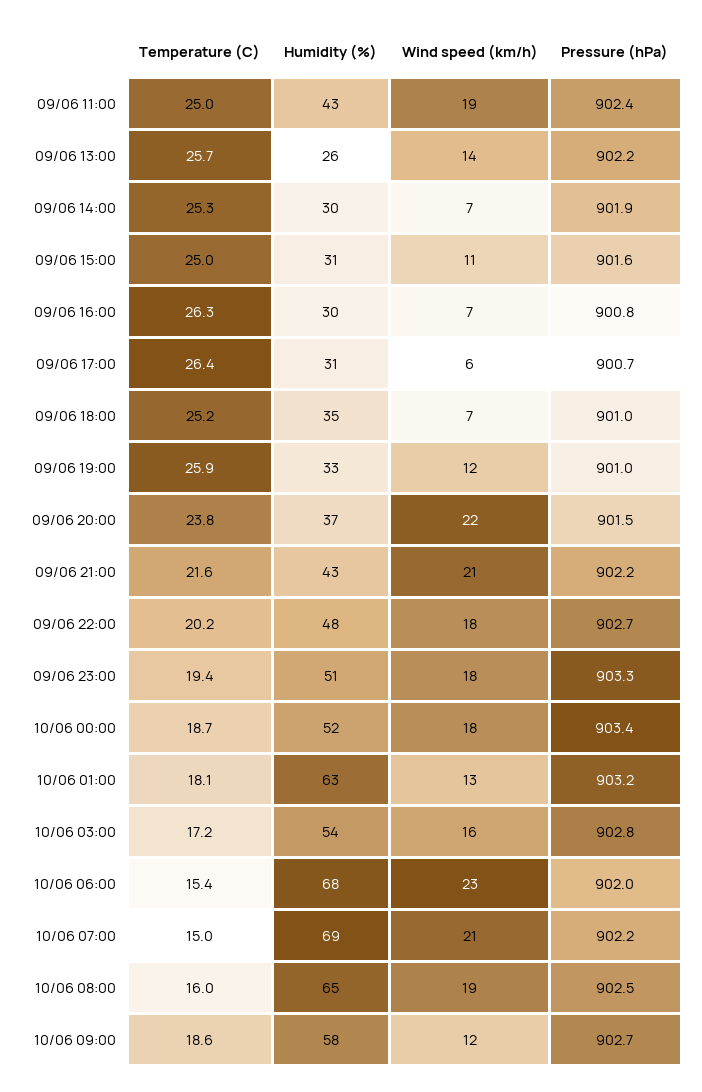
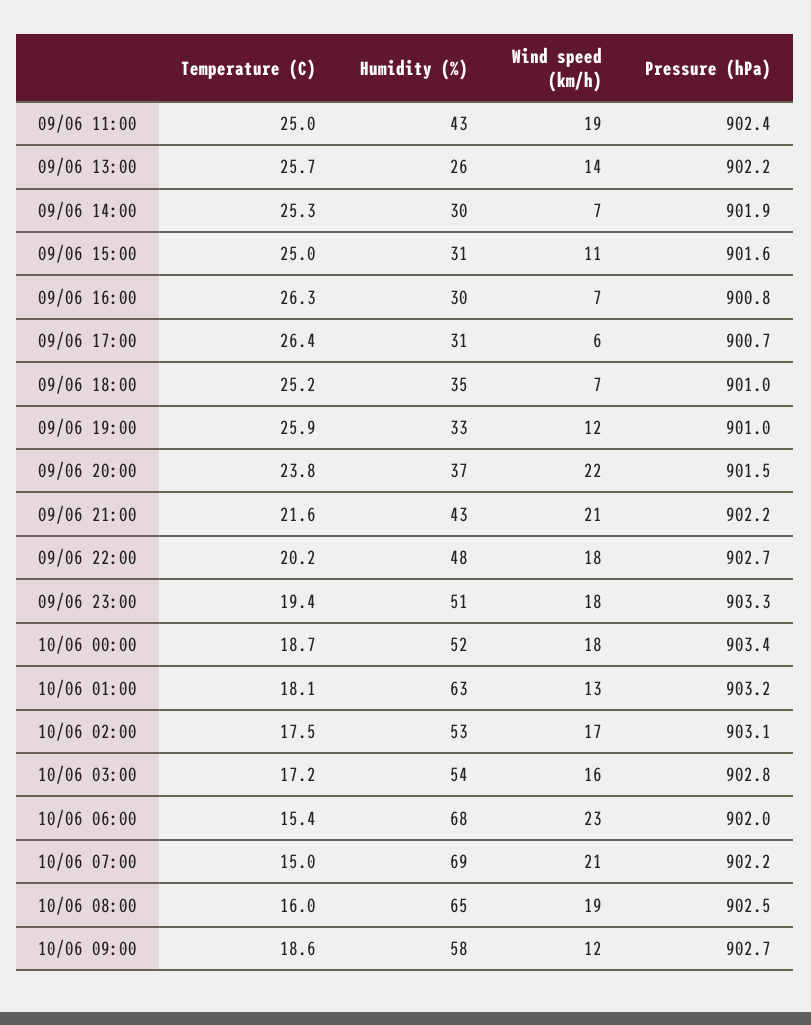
Temperature (C), 10/06 02:00: none -> 17.5
Humidity (%), 10/06 02:00: none -> 53
Wind speed (km/h), 10/06 02:00: none -> 17
Pressure (hPa), 10/06 02:00: none -> 903.1

